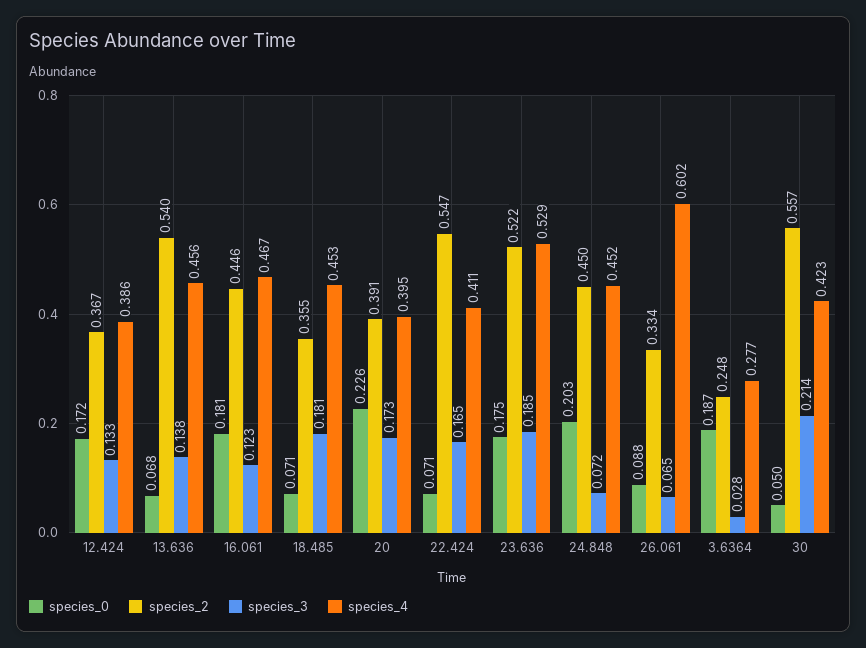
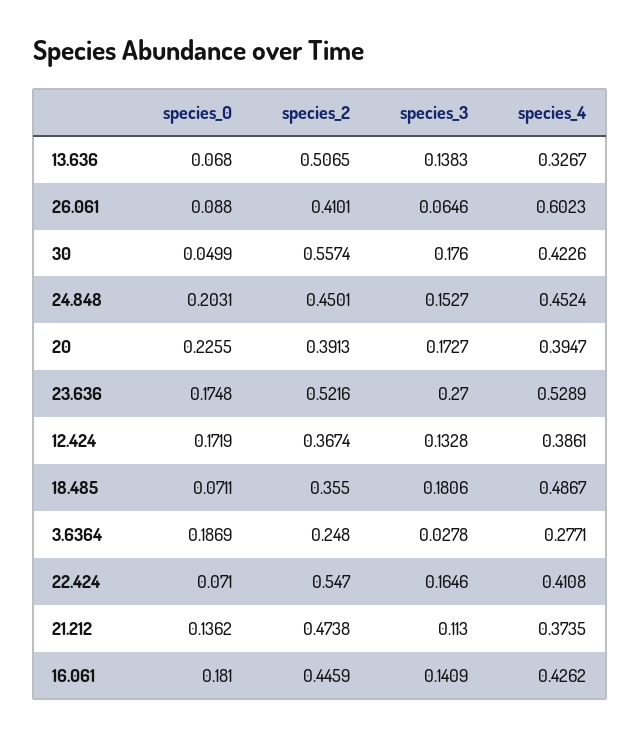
species_2, 13.636: 0.54 -> 0.5065
species_4, 13.636: 0.456 -> 0.3267
species_3, 16.061: 0.123 -> 0.1409
species_4, 16.061: 0.467 -> 0.4262
species_4, 18.485: 0.453 -> 0.4867
species_3, 23.636: 0.185 -> 0.27
species_3, 24.848: 0.072 -> 0.1527
species_2, 26.061: 0.334 -> 0.4101
species_3, 30: 0.214 -> 0.176
species_0, 21.212: none -> 0.1362
species_2, 21.212: none -> 0.4738
species_3, 21.212: none -> 0.113
species_4, 21.212: none -> 0.3735

